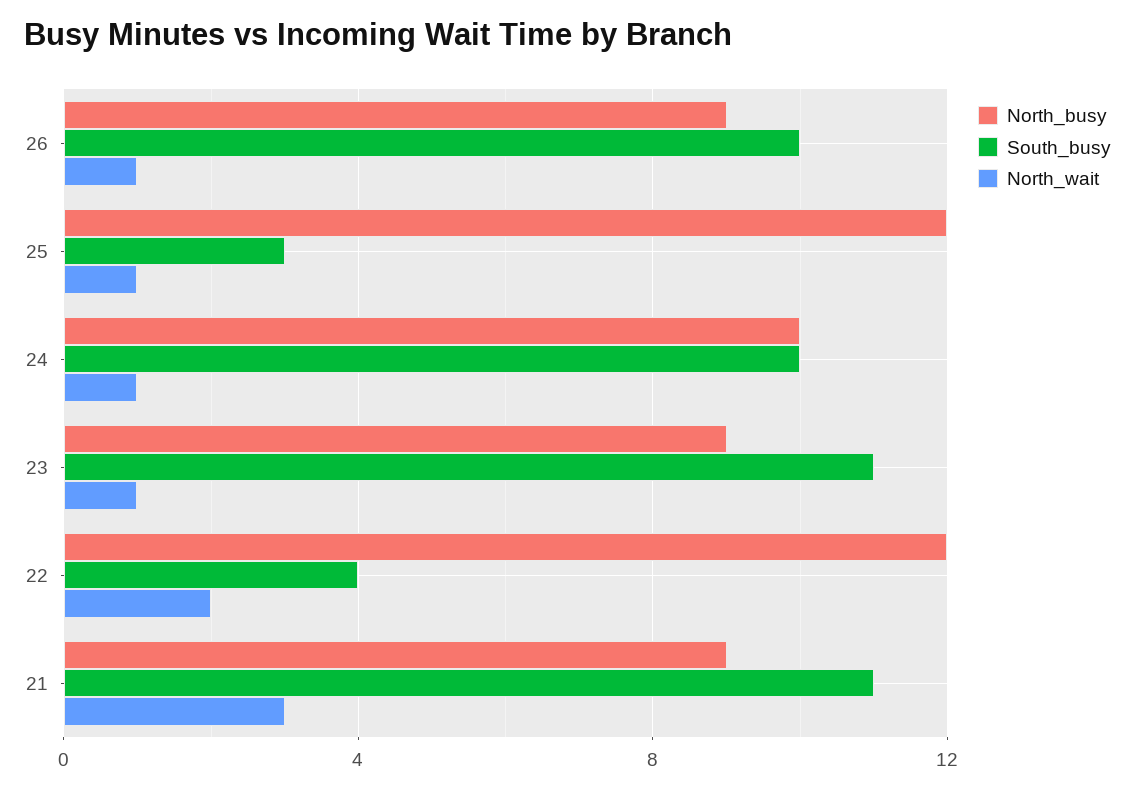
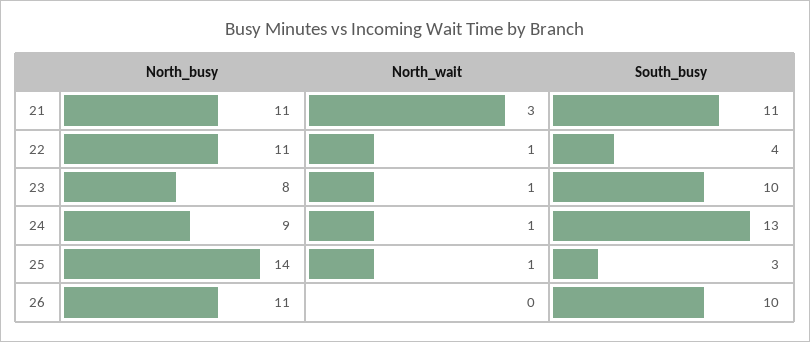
North_busy, 26: 9 -> 11
North_wait, 26: 1 -> 0
North_busy, 25: 12 -> 14
North_busy, 24: 10 -> 9
South_busy, 24: 10 -> 13
North_busy, 23: 9 -> 8
South_busy, 23: 11 -> 10
North_busy, 22: 12 -> 11
North_wait, 22: 2 -> 1
North_busy, 21: 9 -> 11

